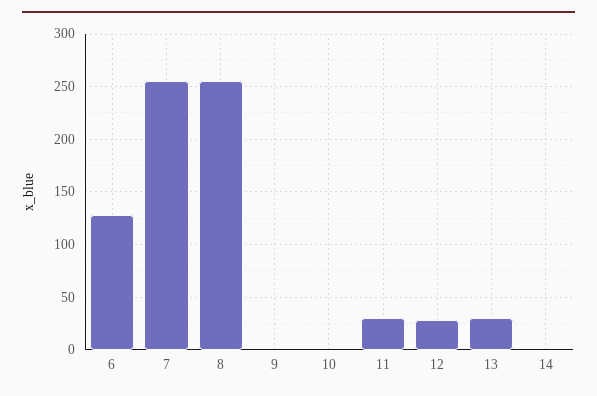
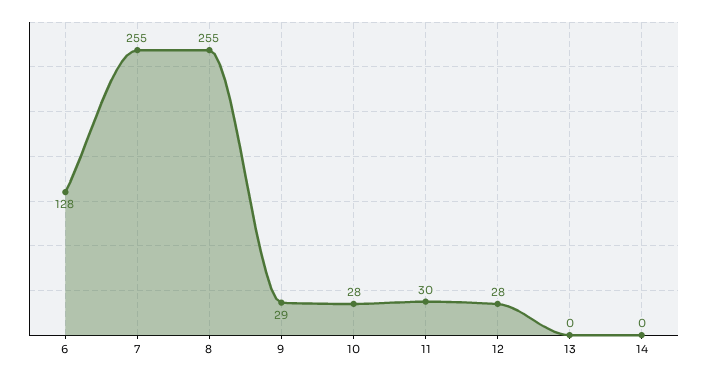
9: 0 -> 29
10: 0 -> 28
13: 30 -> 0

